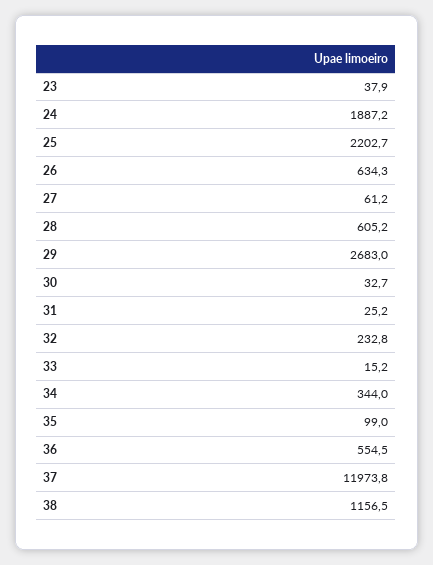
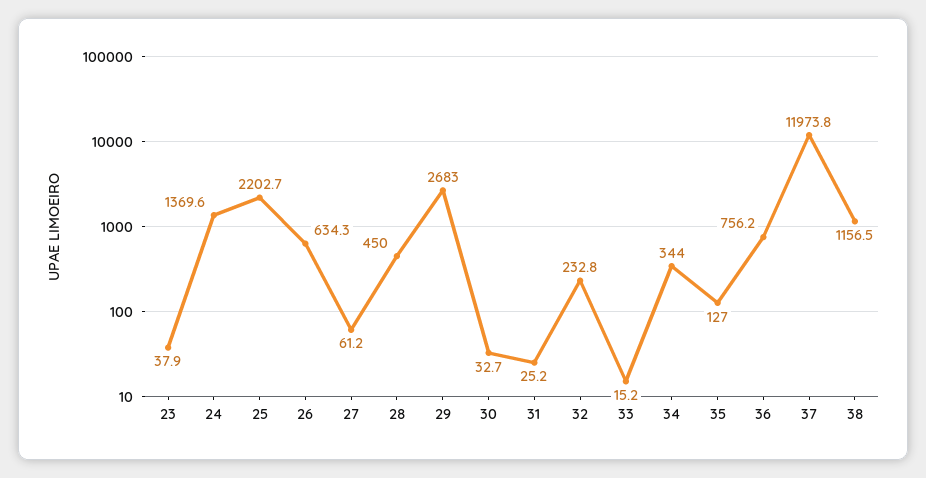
24: 1887.2 -> 1369.6
28: 605.2 -> 450
35: 99 -> 127
36: 554.5 -> 756.2

